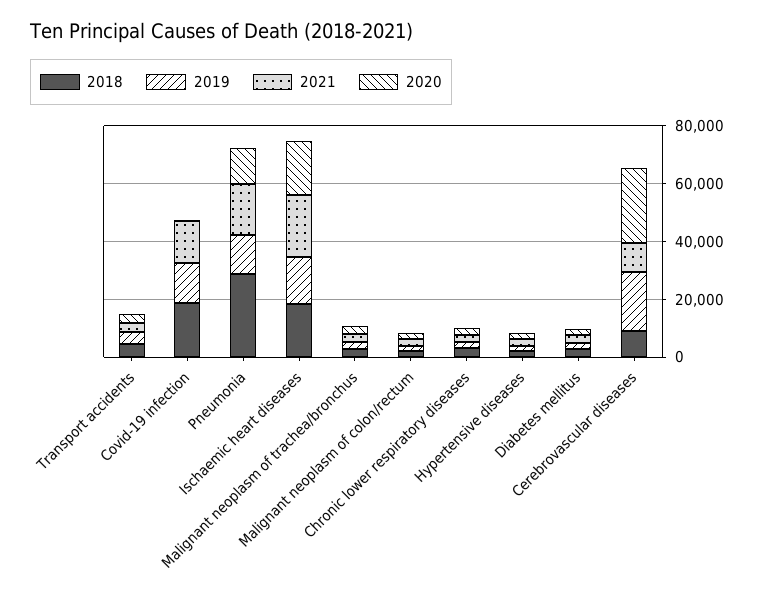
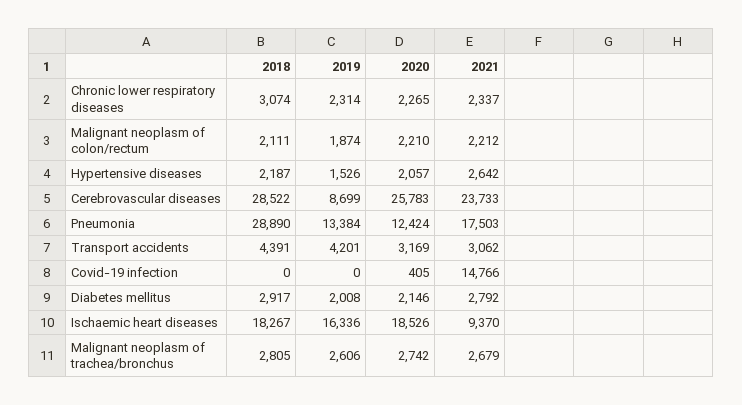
2018, Covid-19 infection: 20000 -> 0
2019, Covid-19 infection: 15000 -> 0
2021, Ischaemic heart diseases: 20000 -> 9370
2018, Cerebrovascular diseases: 10000 -> 28522
2019, Cerebrovascular diseases: 20000 -> 8699
2021, Cerebrovascular diseases: 10000 -> 23733

